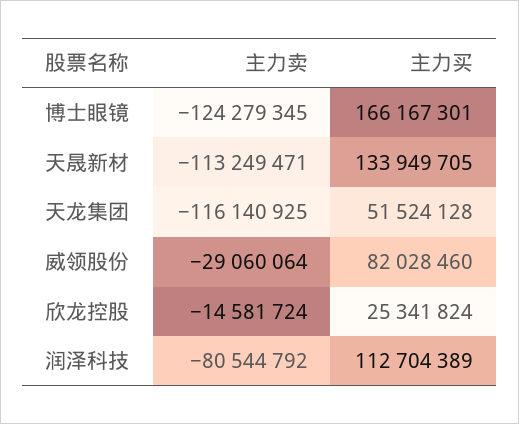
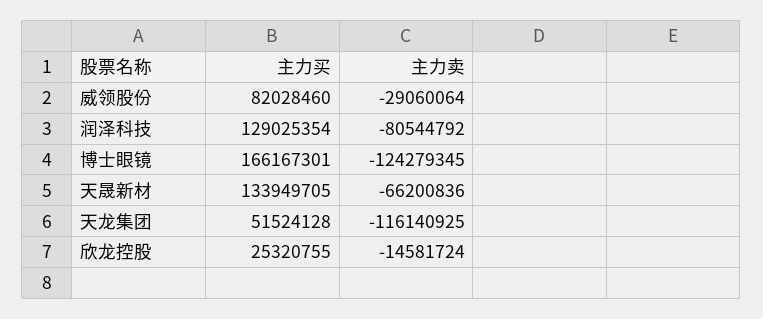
主力卖, 天晟新材: -113249471 -> -66200836
主力买, 欣龙控股: 25341824 -> 25320755
主力买, 润泽科技: 112704389 -> 129025354

